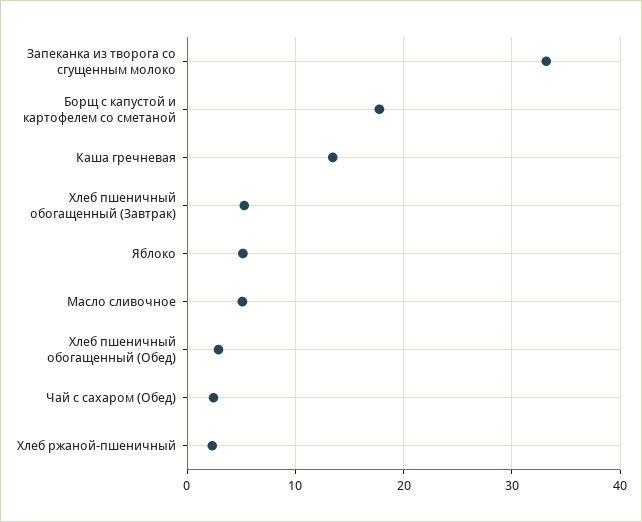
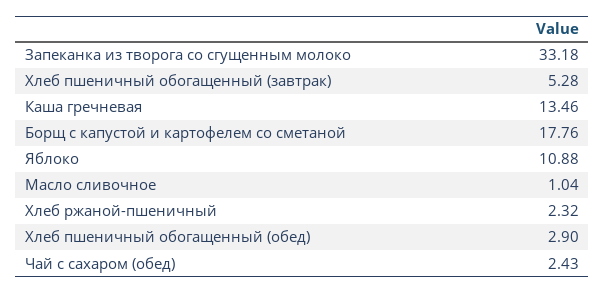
Яблоко: 5 -> 10.88
Масло сливочное: 5 -> 1.04

